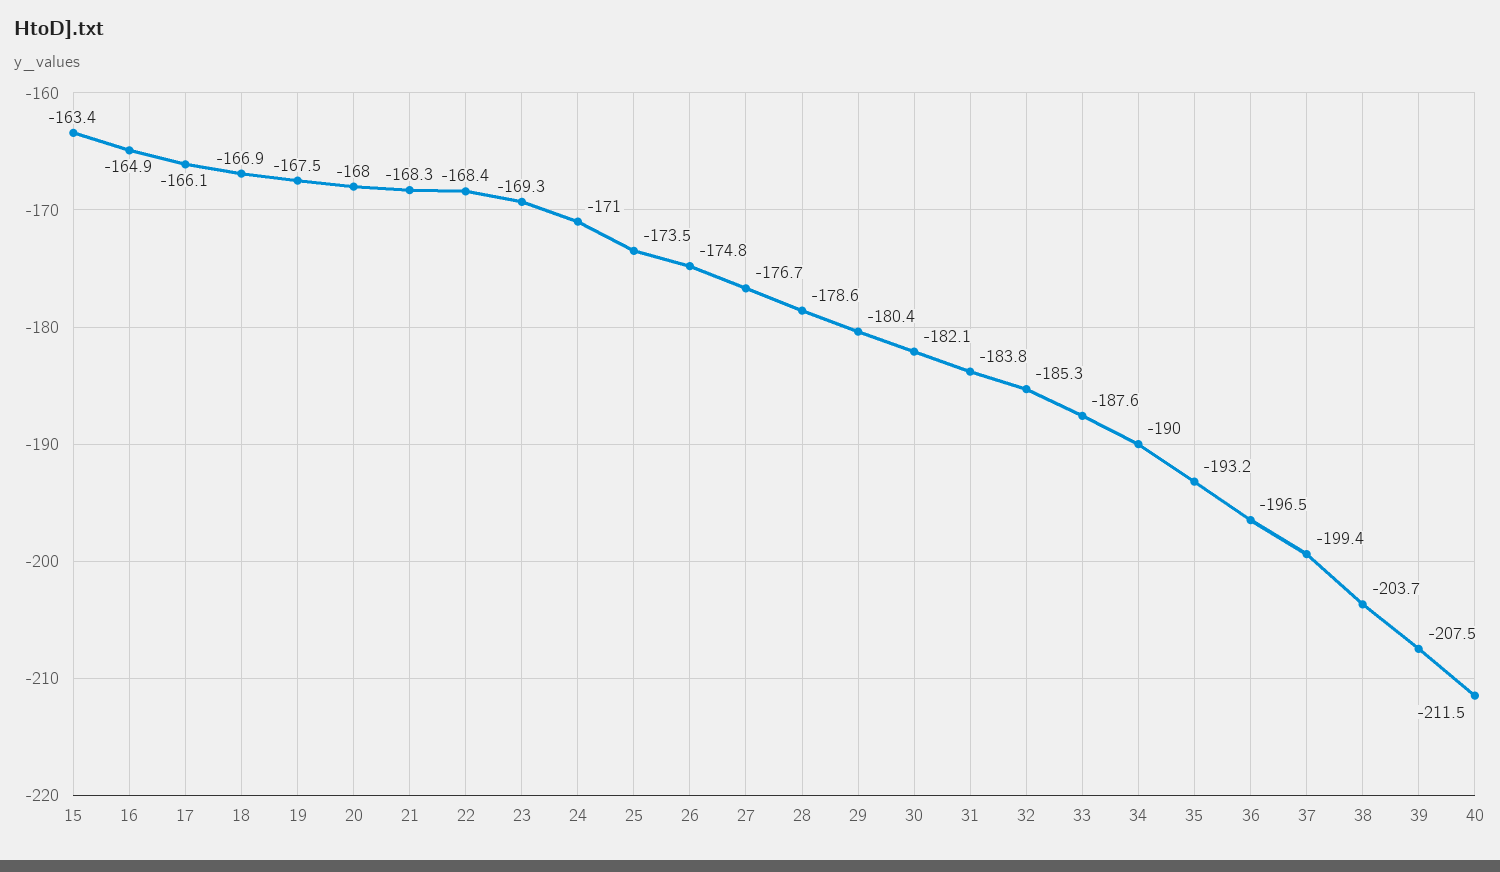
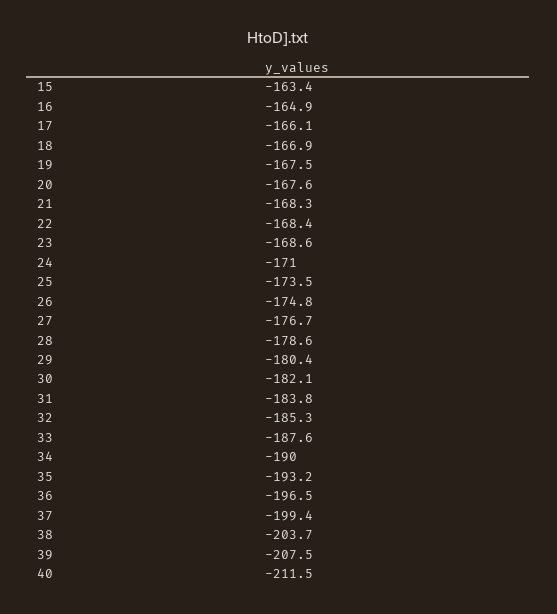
20: -168 -> -167.6
23: -169.3 -> -168.6

